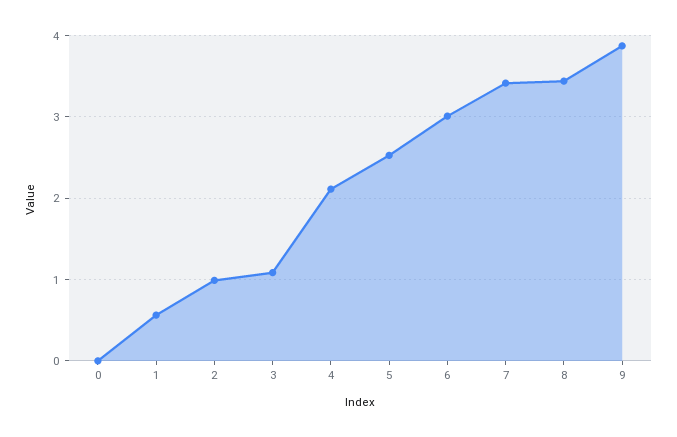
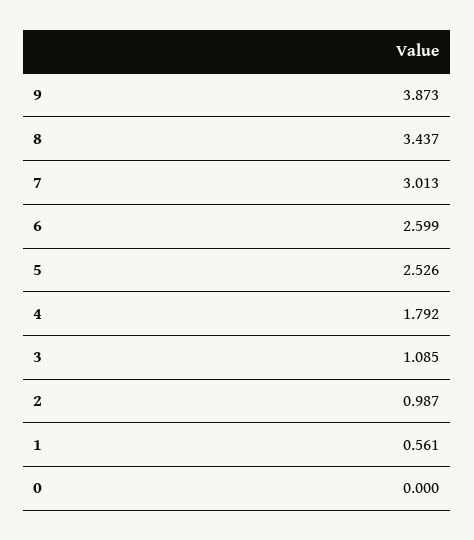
4: 2.1 -> 1.792
6: 3 -> 2.599
7: 3.4 -> 3.013

